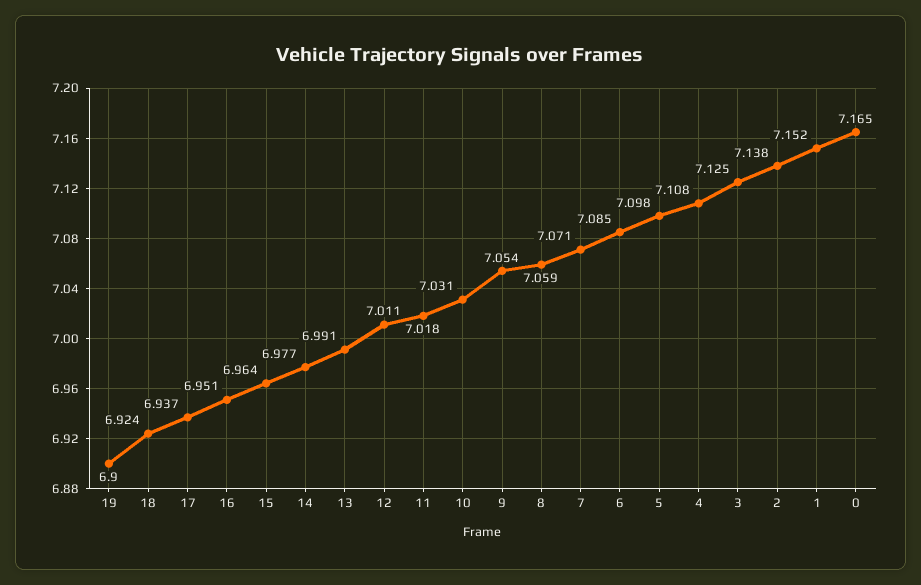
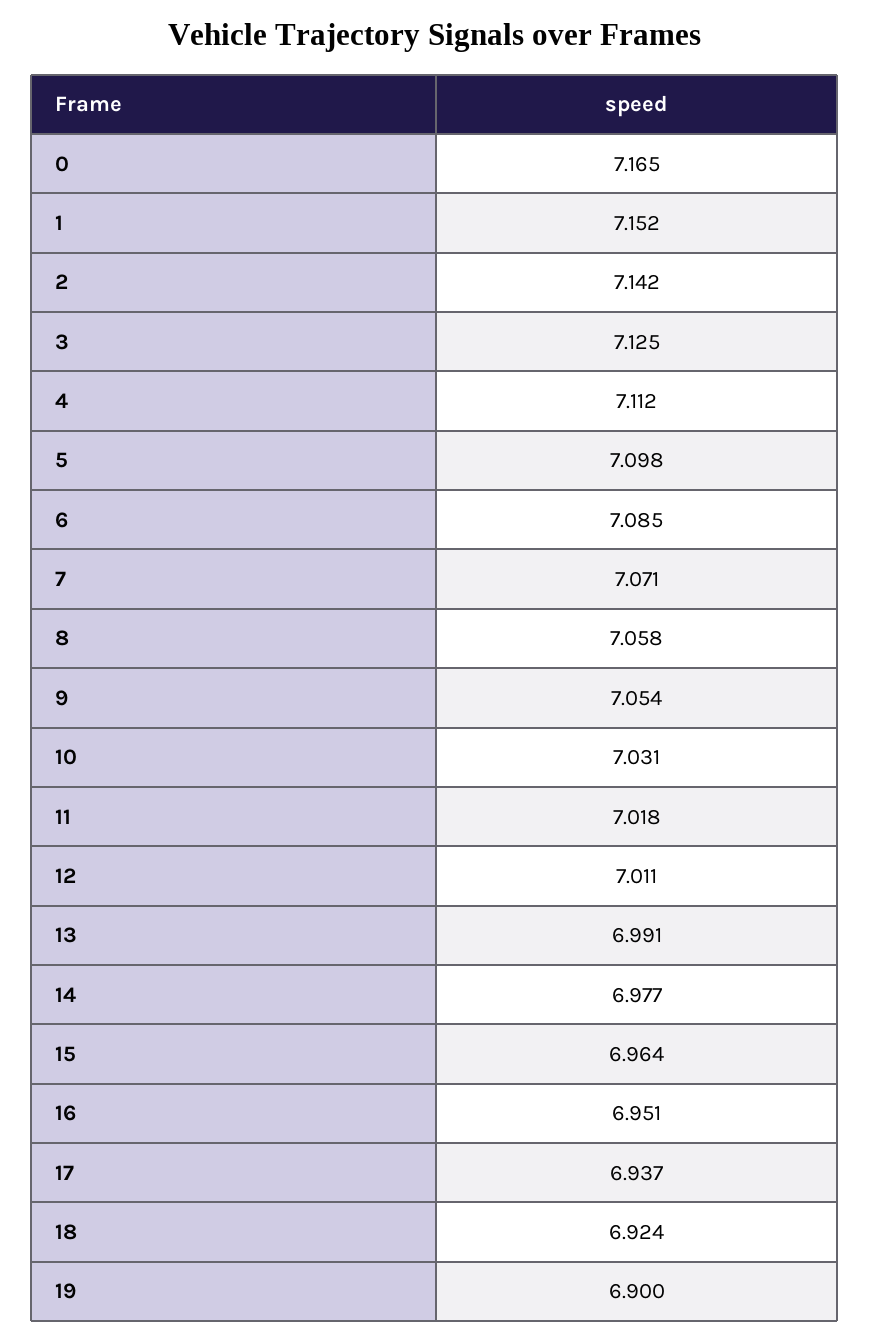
8: 7.059 -> 7.058
4: 7.108 -> 7.112
2: 7.138 -> 7.142

